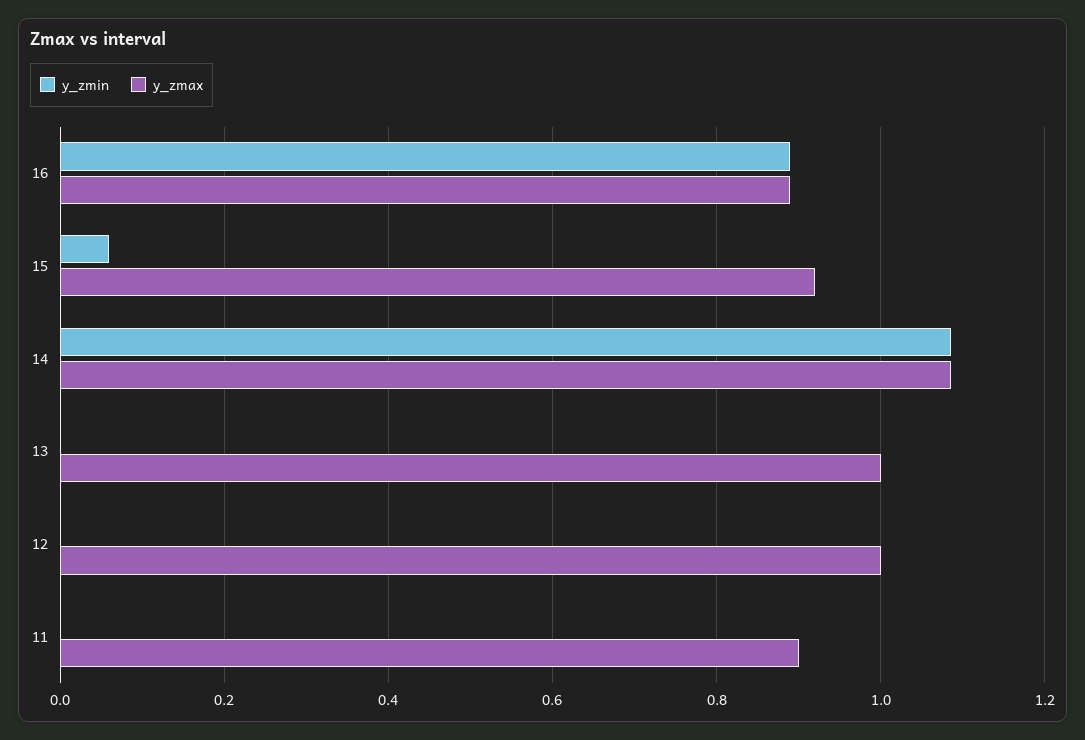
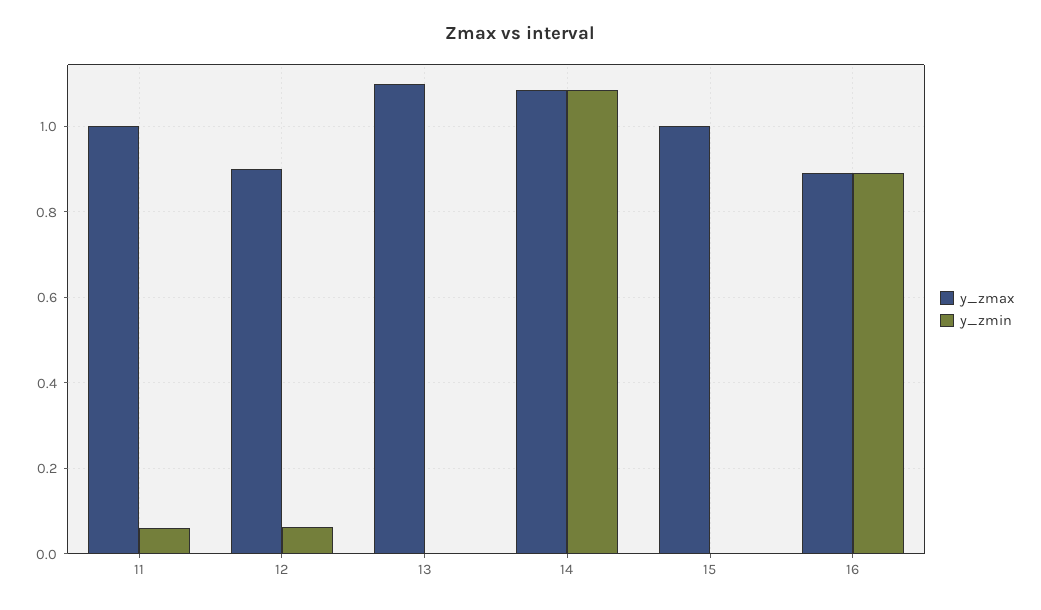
y_zmin, 15: 0.06 -> 0
y_zmax, 15: 0.92 -> 1
y_zmax, 13: 1 -> 1.1
y_zmin, 12: 0 -> 0.06
y_zmax, 12: 1 -> 0.9
y_zmin, 11: 0 -> 0.06
y_zmax, 11: 0.9 -> 1

